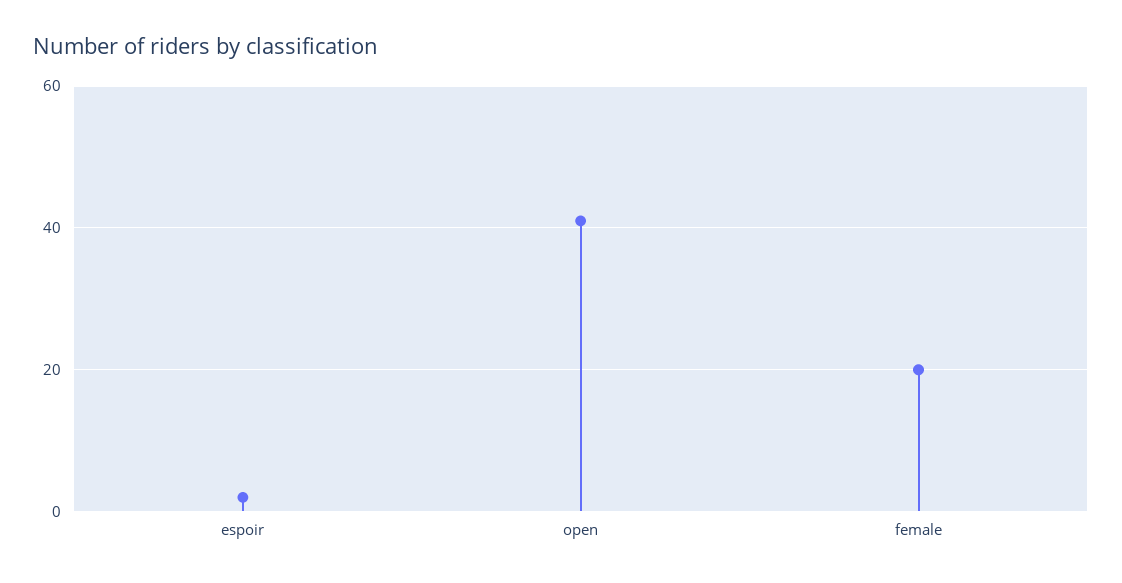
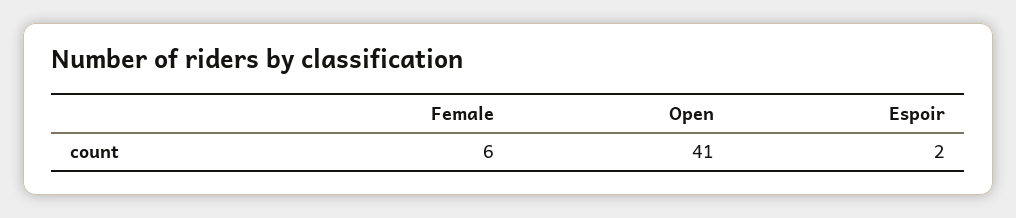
female: 20 -> 6

